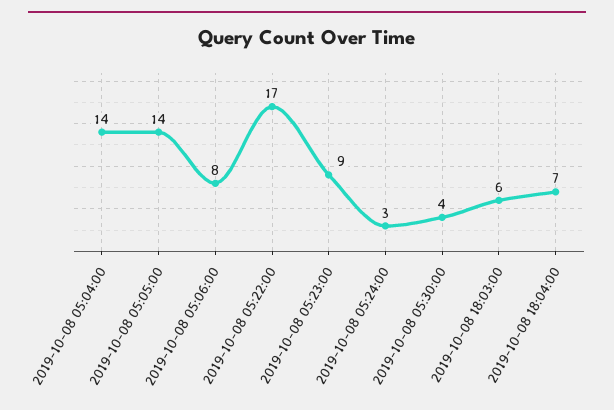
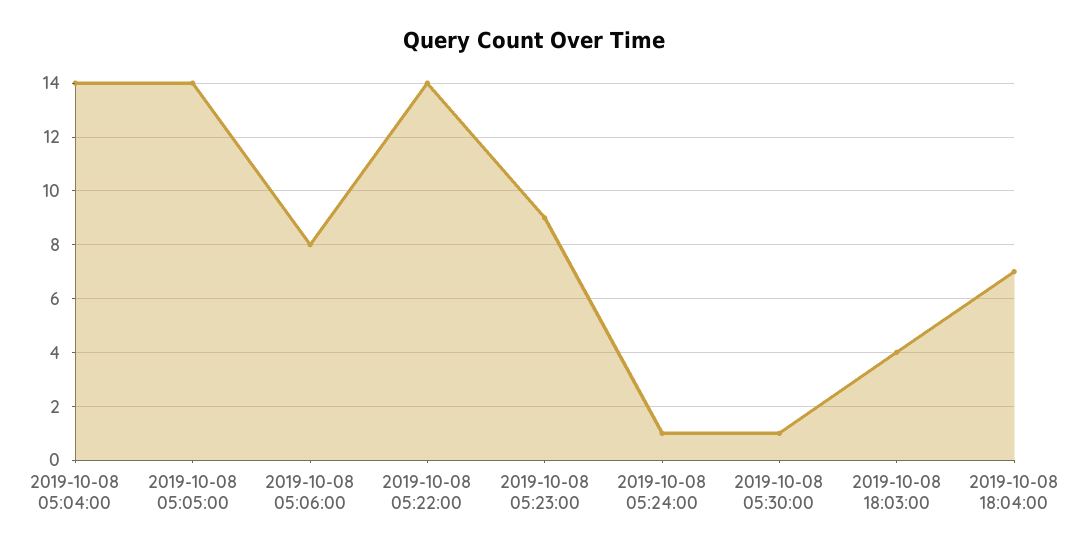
2019-10-08 05:22:00: 17 -> 14
2019-10-08 05:24:00: 3 -> 1
2019-10-08 05:30:00: 4 -> 1
2019-10-08 18:03:00: 6 -> 4

